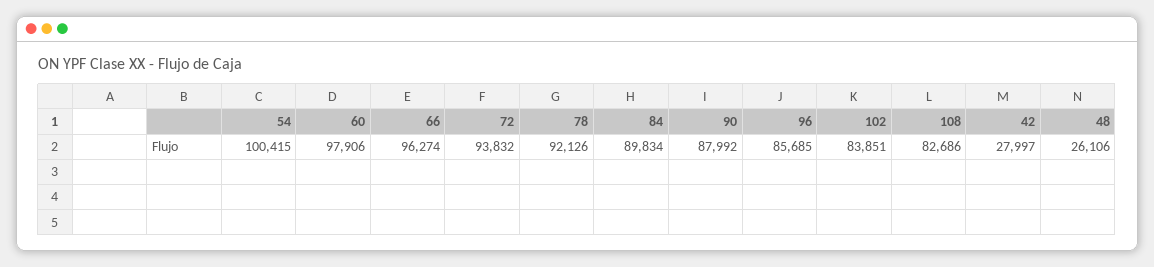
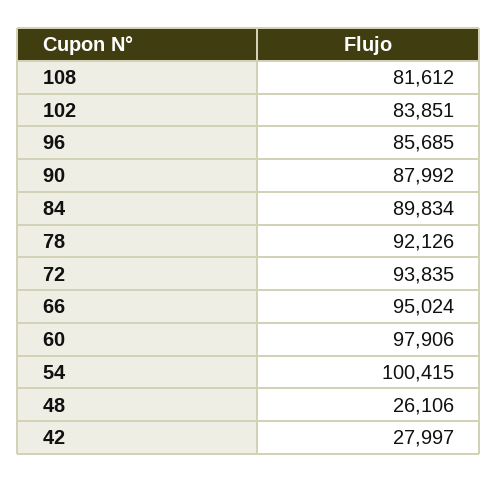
66: 96274 -> 95024
72: 93832 -> 93835
108: 82686 -> 81612

